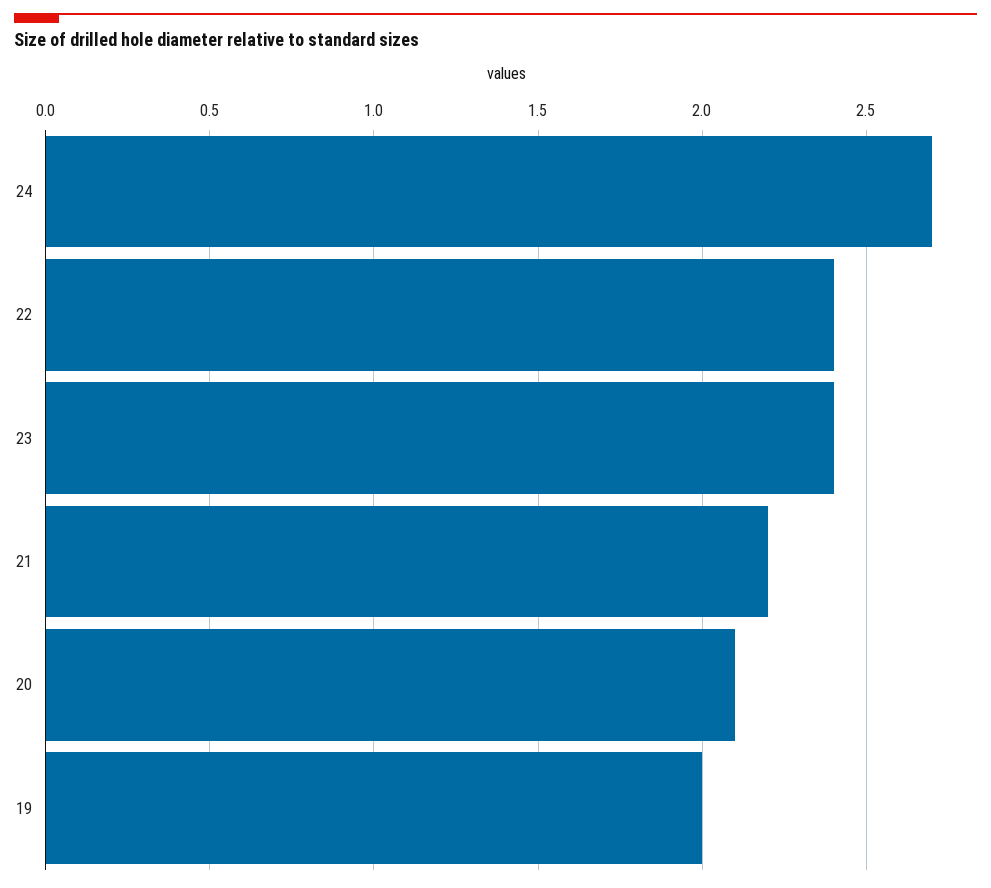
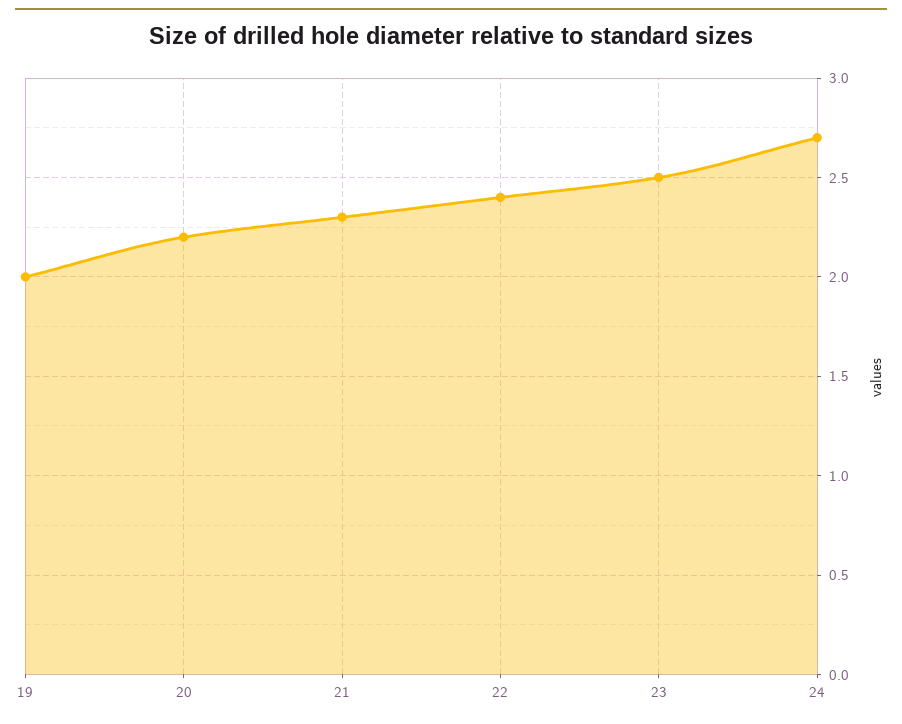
23: 2.4 -> 2.5
21: 2.2 -> 2.3
20: 2.1 -> 2.2

